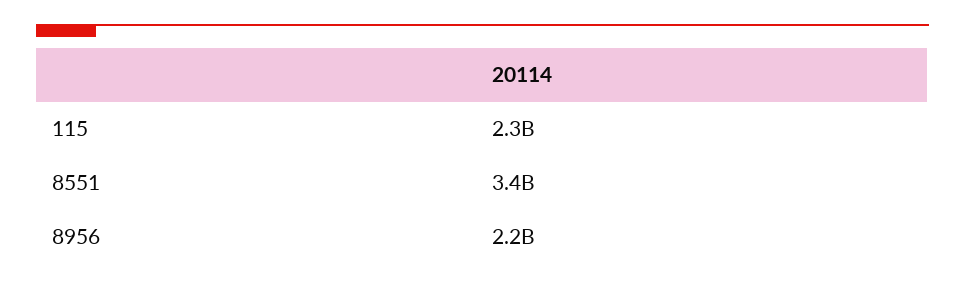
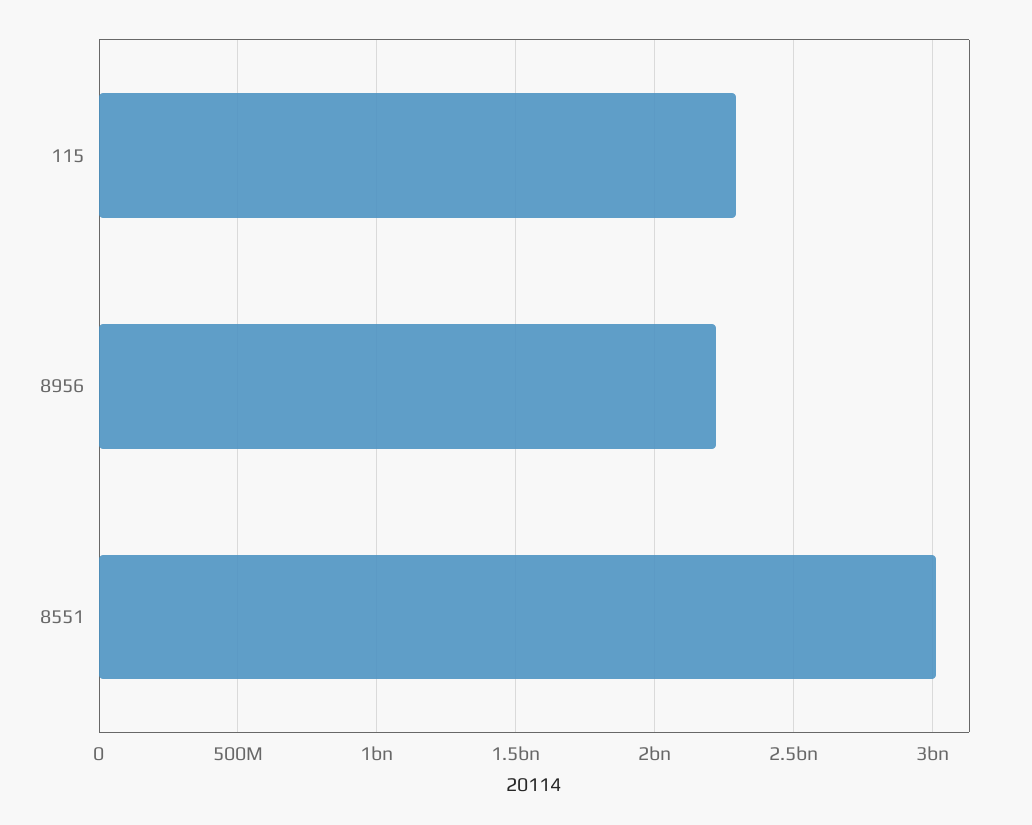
8551: 3400000000 -> 3000000000

